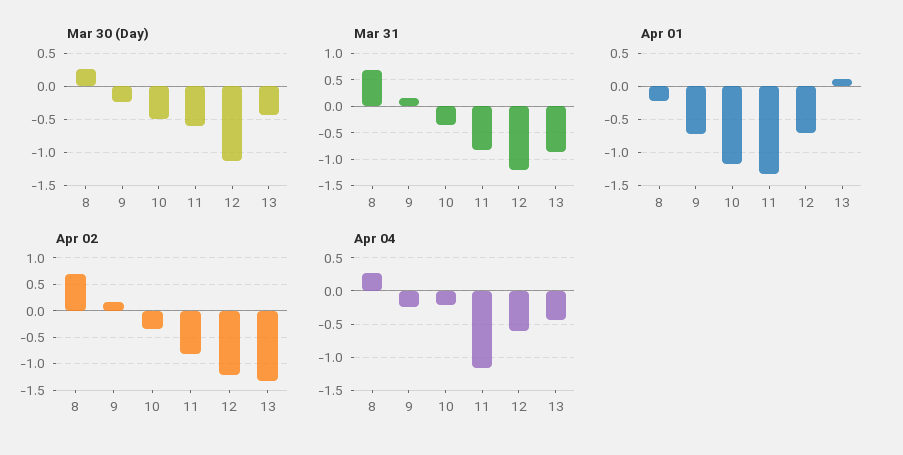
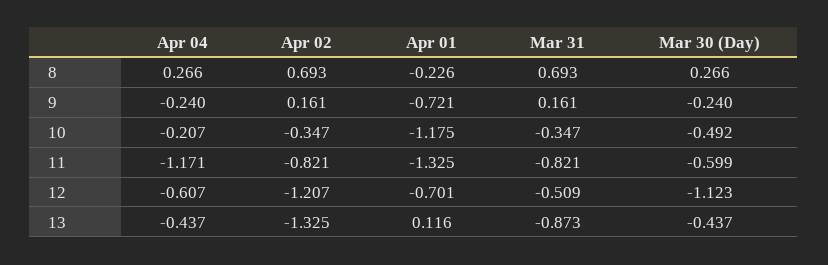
Mar 31, 12: -1.25 -> -0.509

